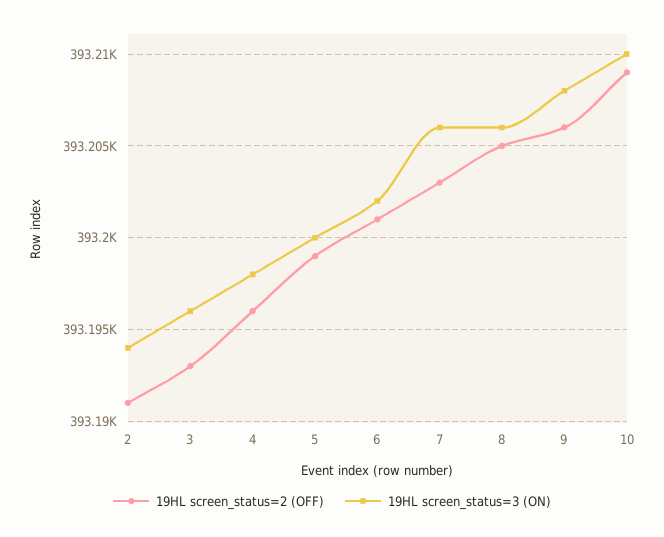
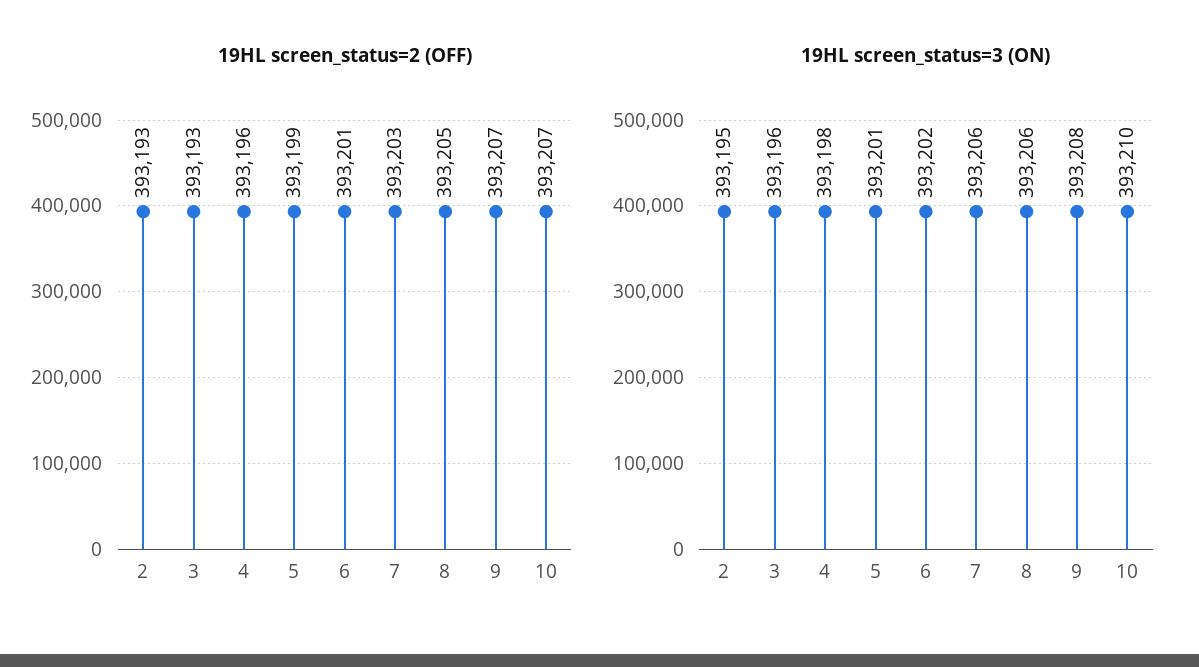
19HL screen_status=2 (OFF), 2: 393191 -> 393193
19HL screen_status=3 (ON), 2: 393194 -> 393195
19HL screen_status=3 (ON), 5: 393200 -> 393201
19HL screen_status=2 (OFF), 9: 393206 -> 393207
19HL screen_status=2 (OFF), 10: 393209 -> 393207

